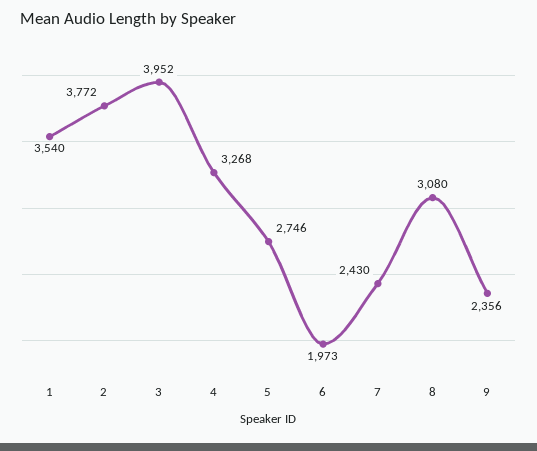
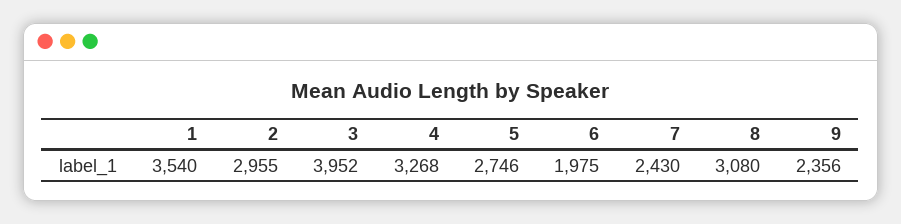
2: 3772 -> 2955
6: 1973 -> 1975

